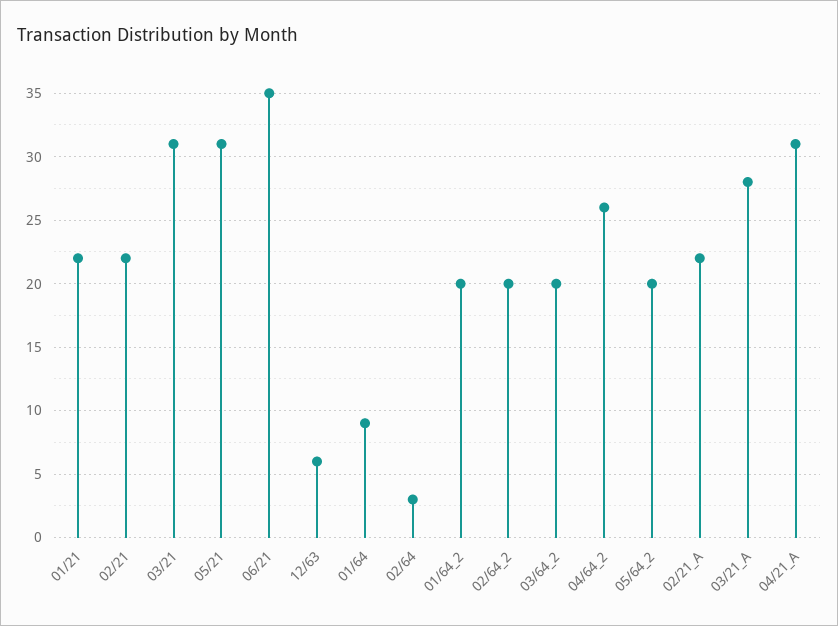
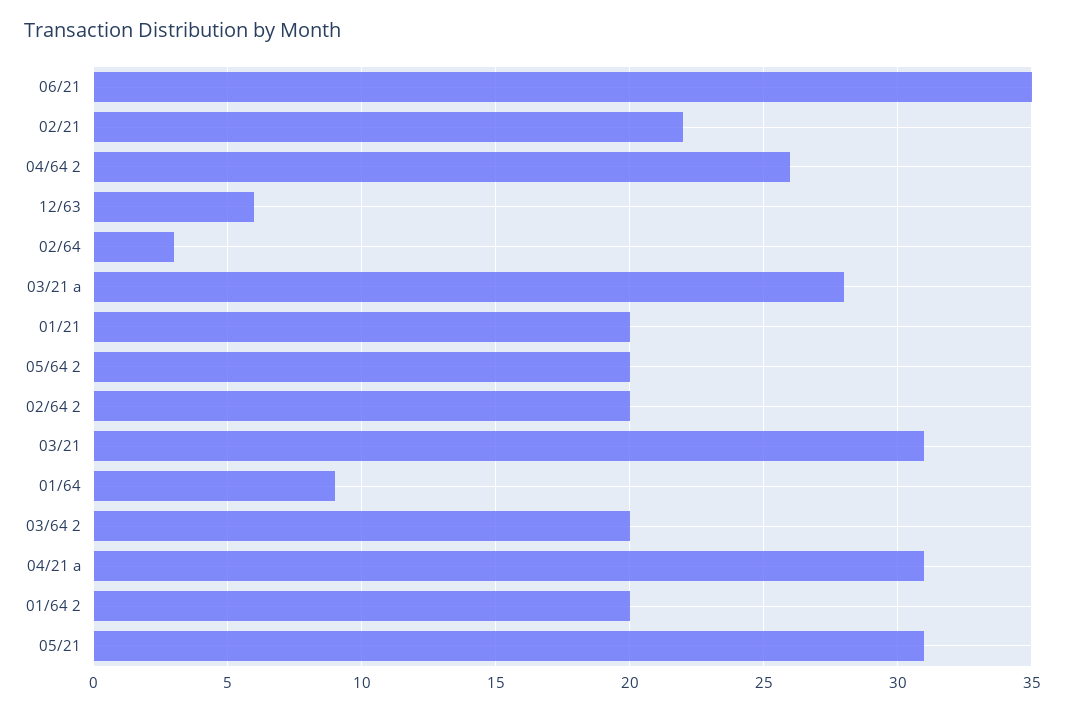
01/21: 22 -> 20
02/21_A: 22 -> none

